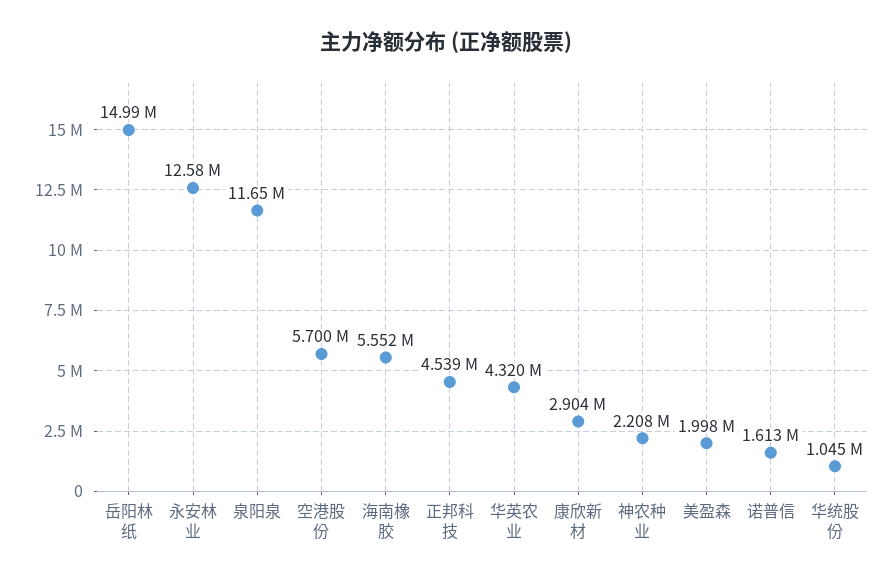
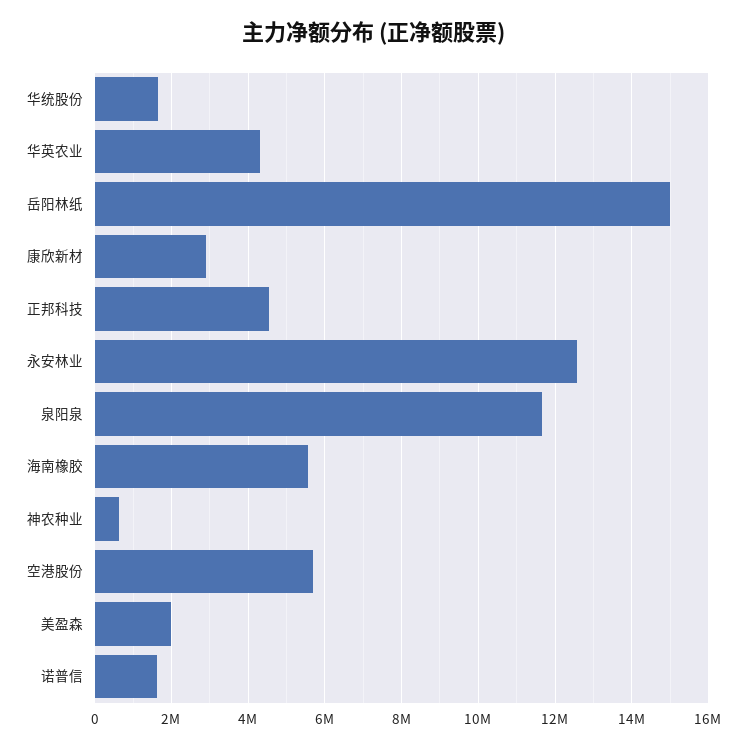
神农种业: 2208000 -> 600000
华统股份: 1045000 -> 1600000

